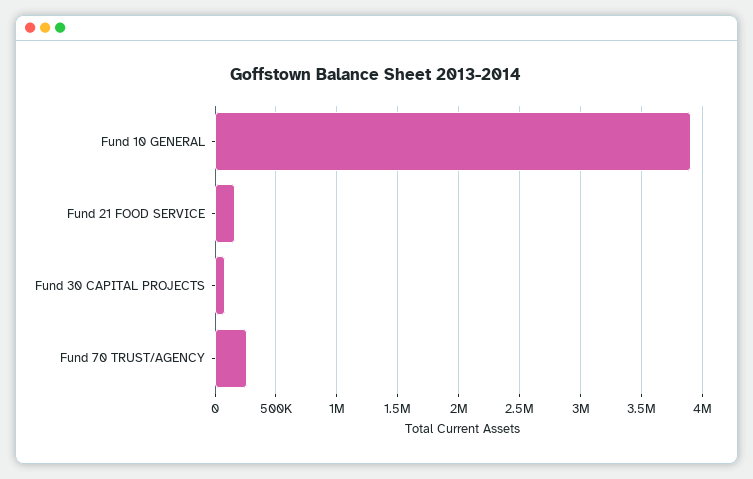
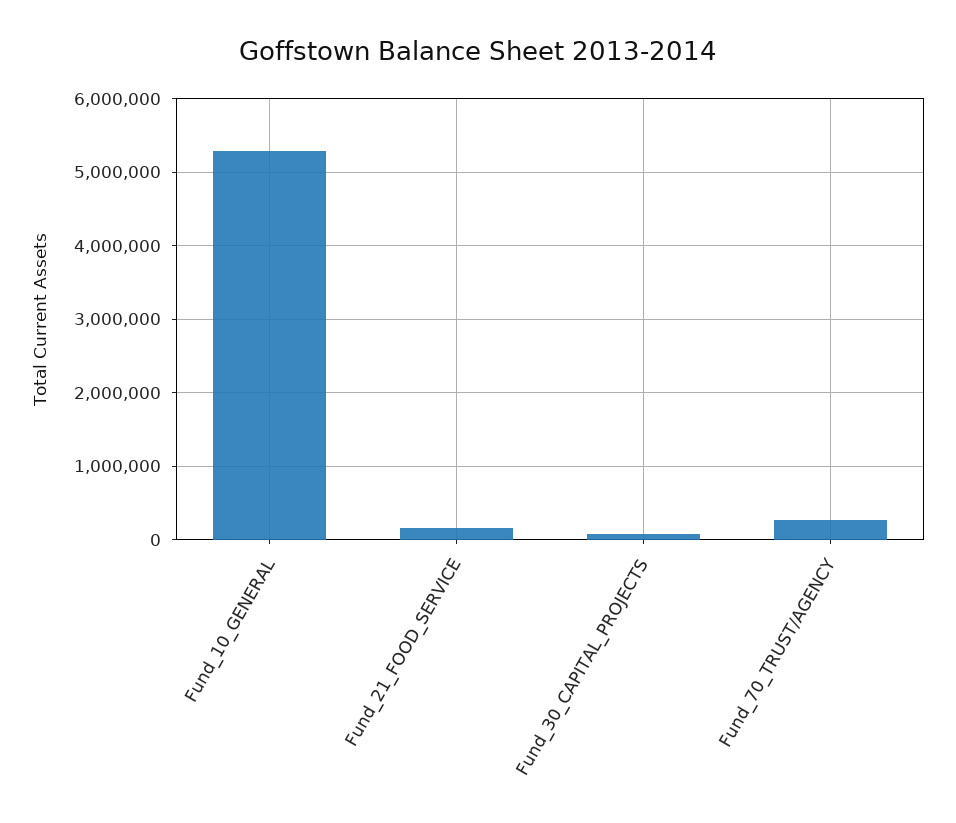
Fund 10 GENERAL: 3900000 -> 5300000

